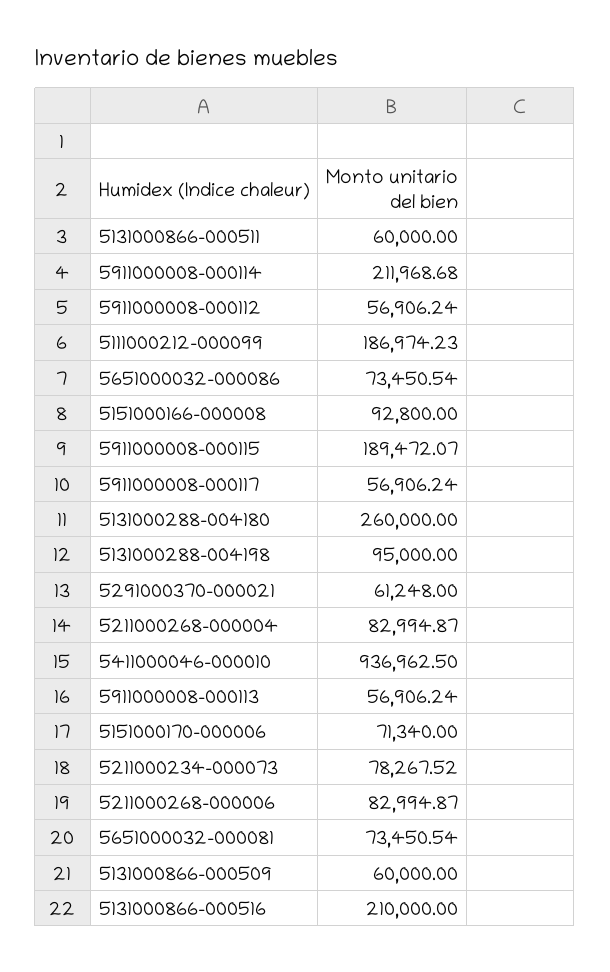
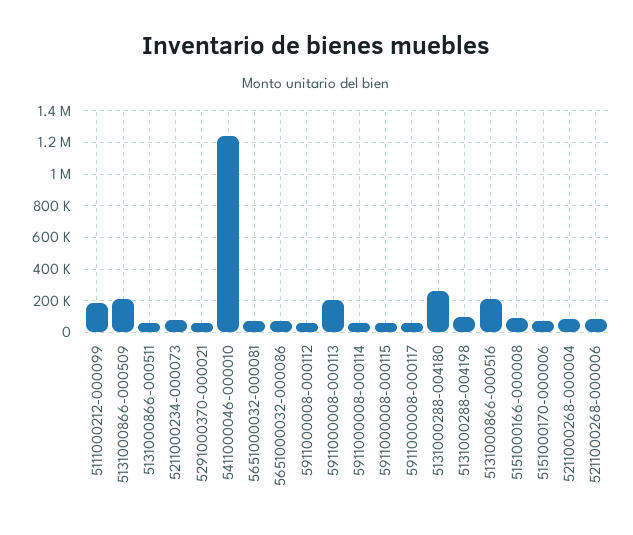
5911000008-000114: 211968.68 -> 50000
5911000008-000115: 189472.07 -> 50000
5411000046-000010: 936962.5 -> 1250000
5911000008-000113: 56906.24 -> 200000
5131000866-000509: 60000 -> 200000

